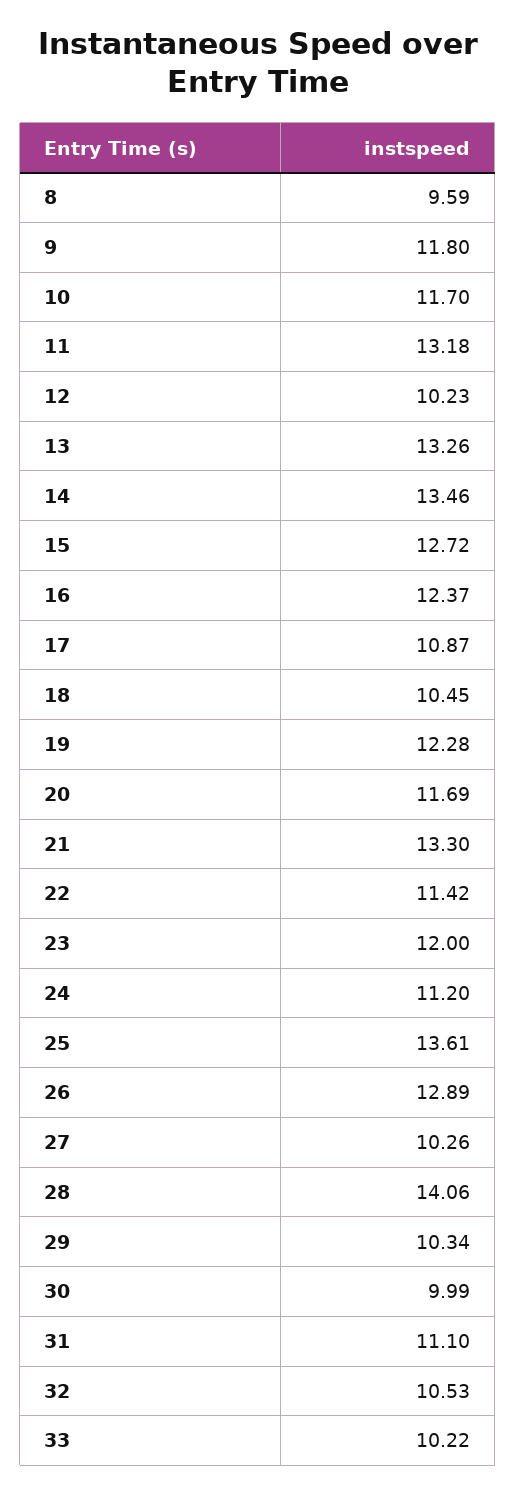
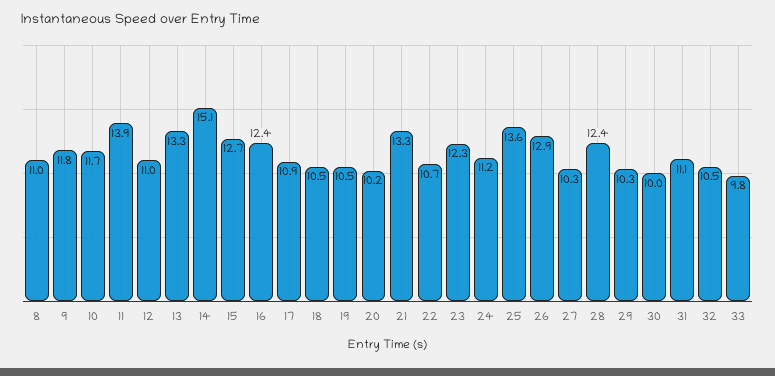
8: 9.59 -> 11
11: 13.18 -> 13.9
12: 10.23 -> 11
14: 13.46 -> 15.1
19: 12.28 -> 10.5
20: 11.69 -> 10.2
22: 11.42 -> 10.7
23: 12 -> 12.3
28: 14.06 -> 12.4
33: 10.22 -> 9.8

